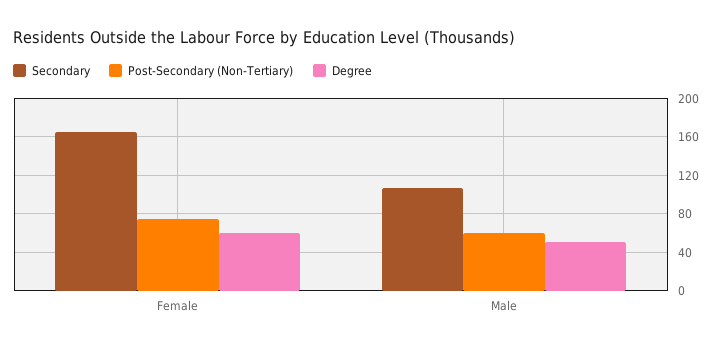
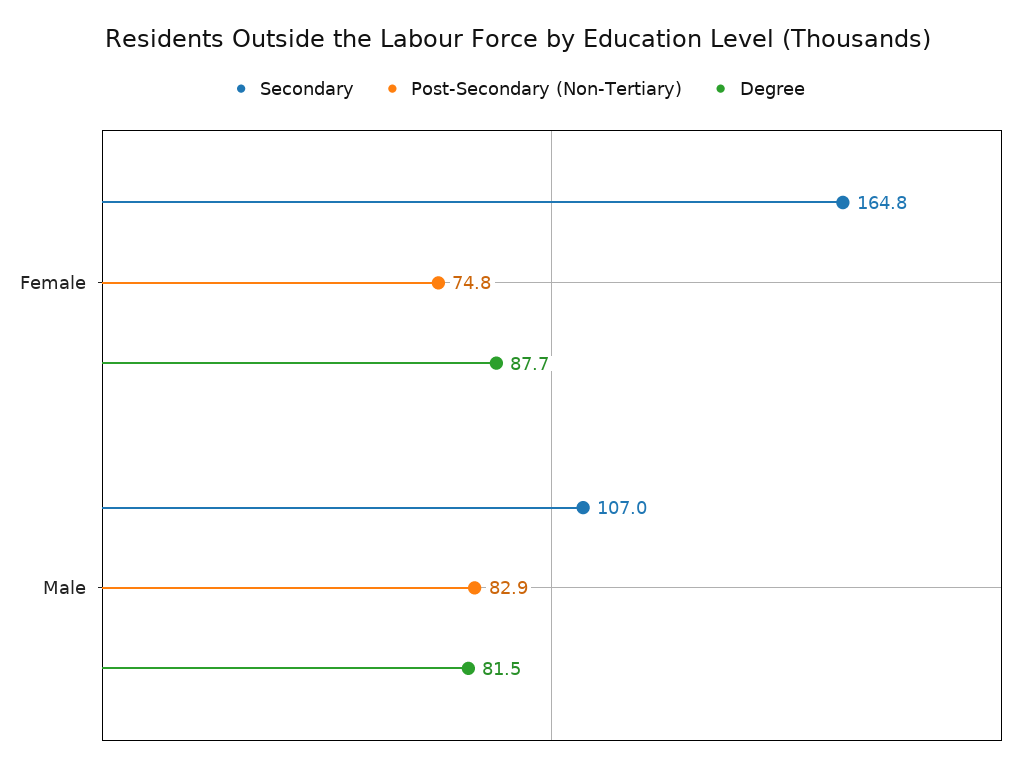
Degree, Female: 60 -> 87.7
Post-Secondary (Non-Tertiary), Male: 60 -> 82.9
Degree, Male: 50 -> 81.5

